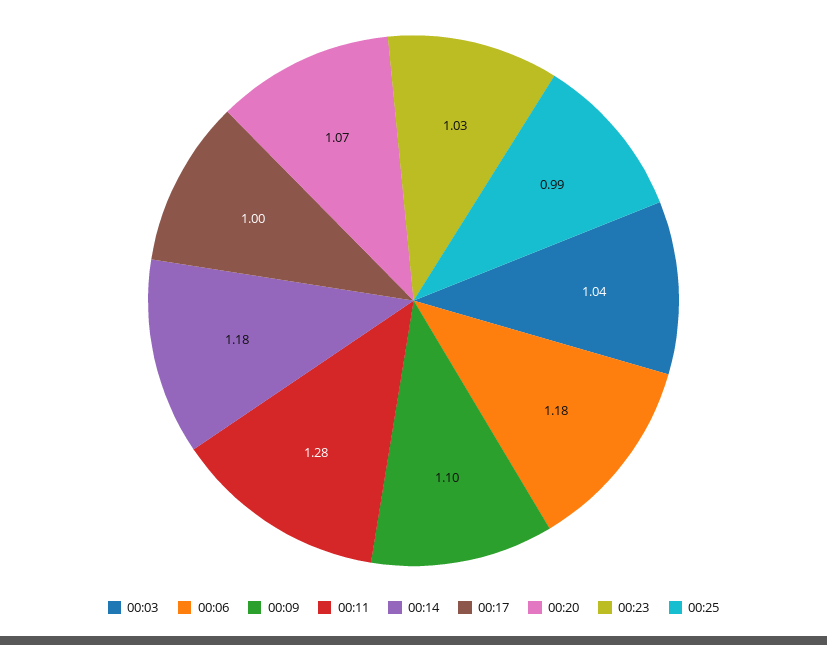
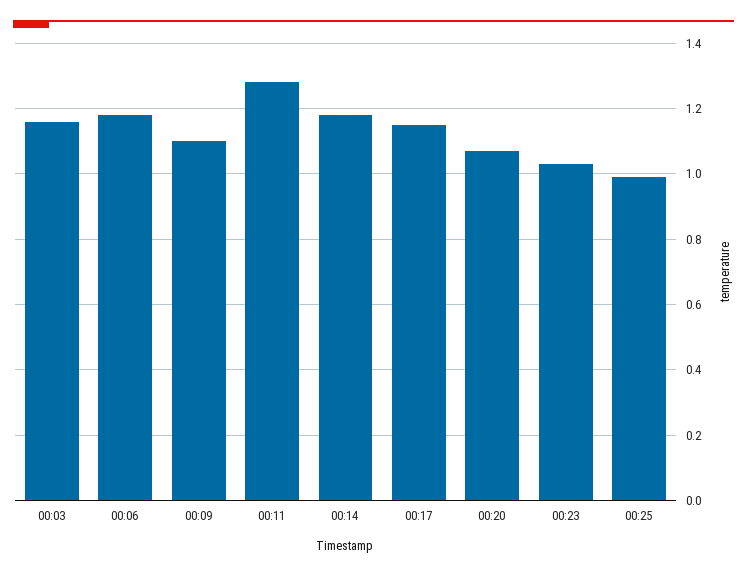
00:03: 1.04 -> 1.15
00:17: 1 -> 1.15

